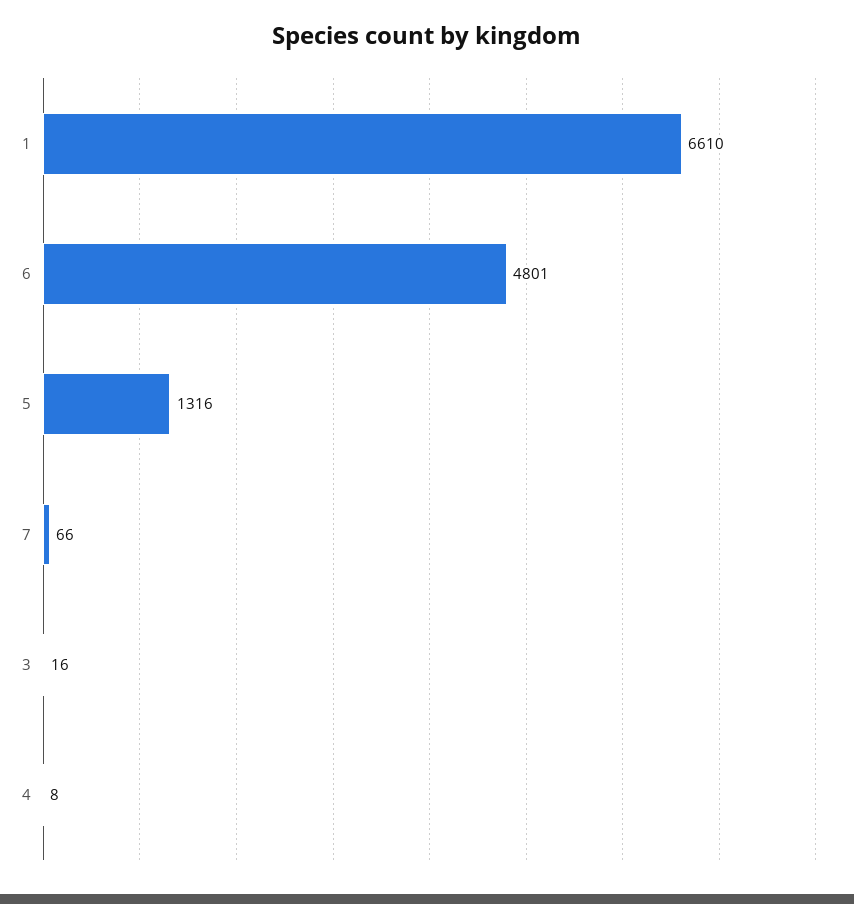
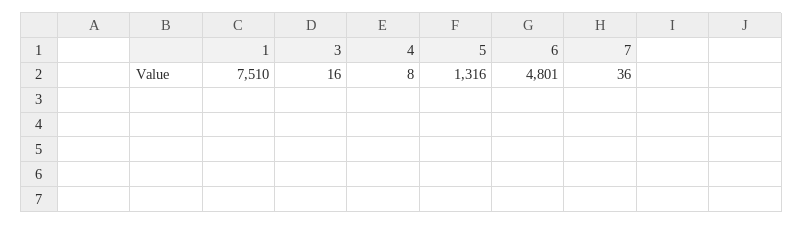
1: 6610 -> 7510
7: 66 -> 36

